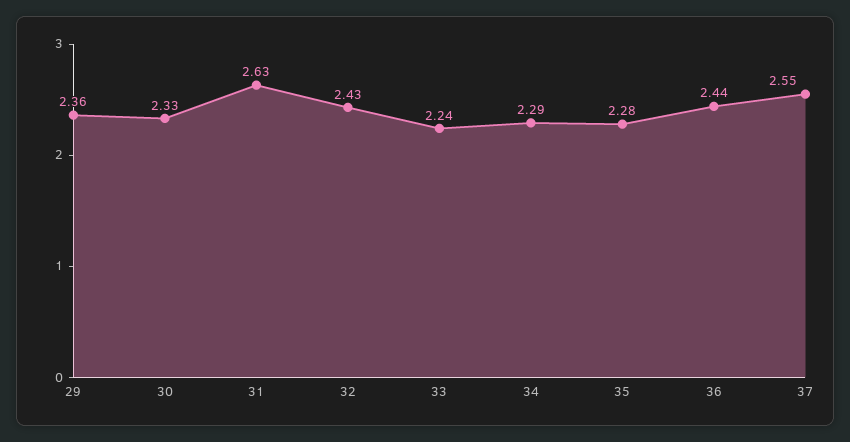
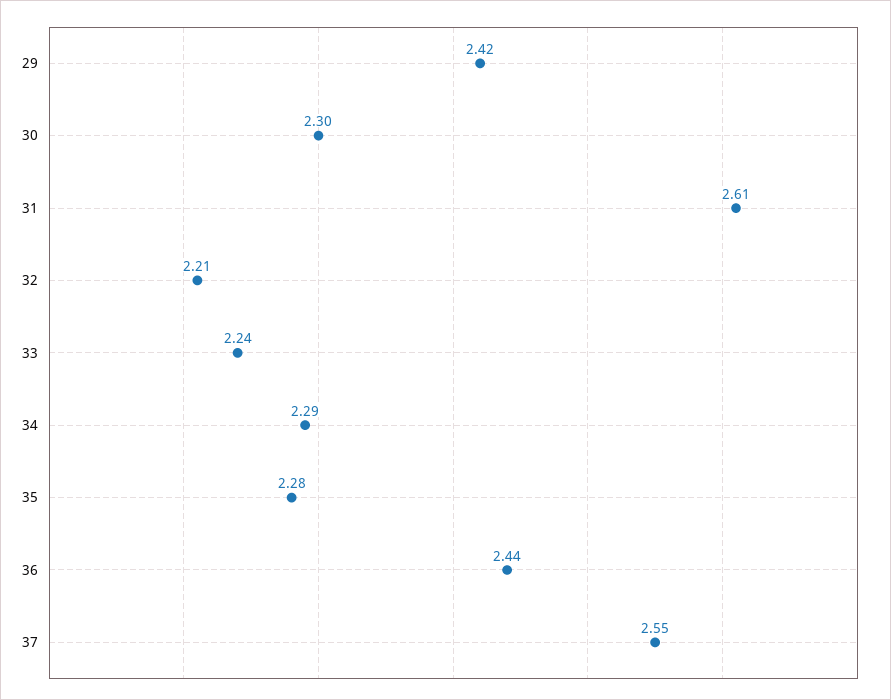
29: 2.36 -> 2.42
30: 2.33 -> 2.3
31: 2.63 -> 2.61
32: 2.43 -> 2.21

